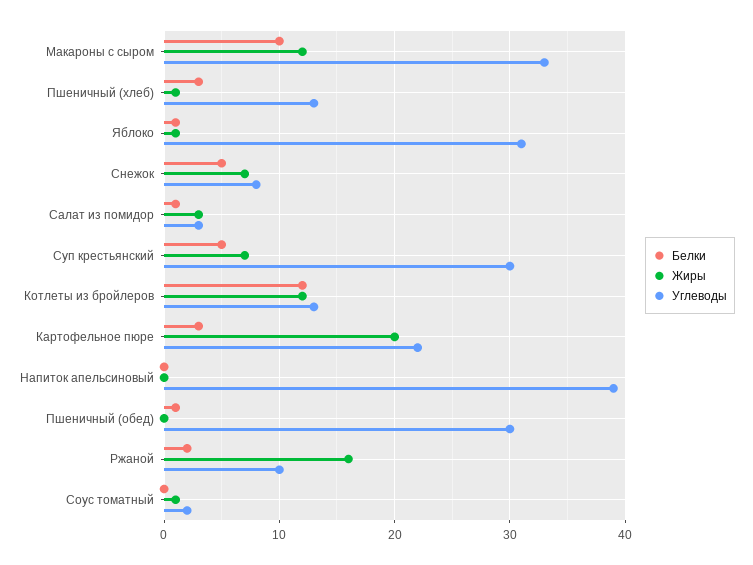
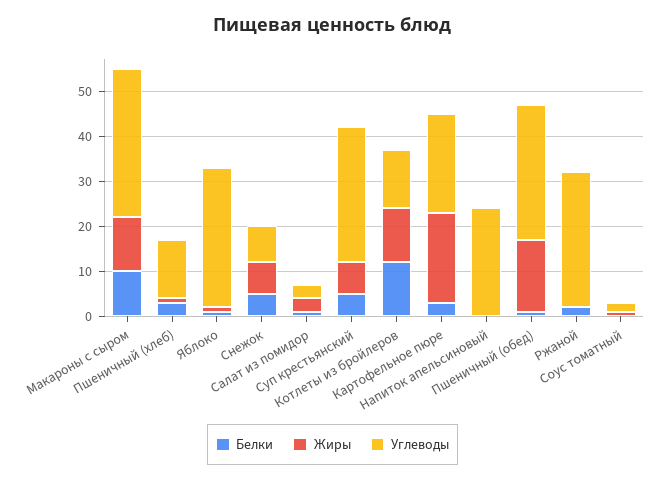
Углеводы, Напиток апельсиновый: 39 -> 25
Жиры, Пшеничный (обед): 0 -> 15
Жиры, Ржаной: 16 -> 0
Углеводы, Ржаной: 10 -> 30

